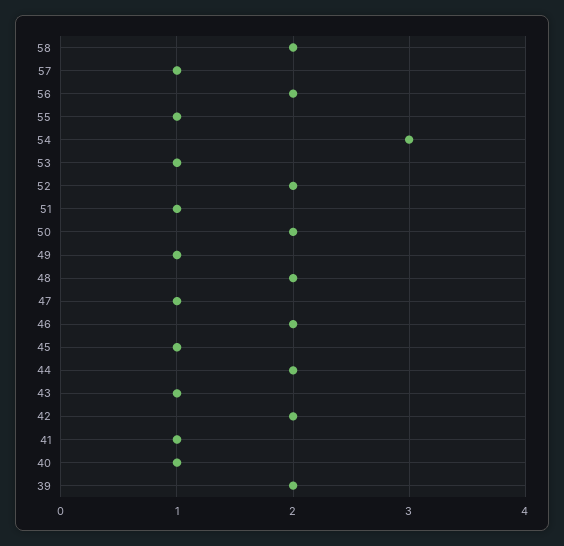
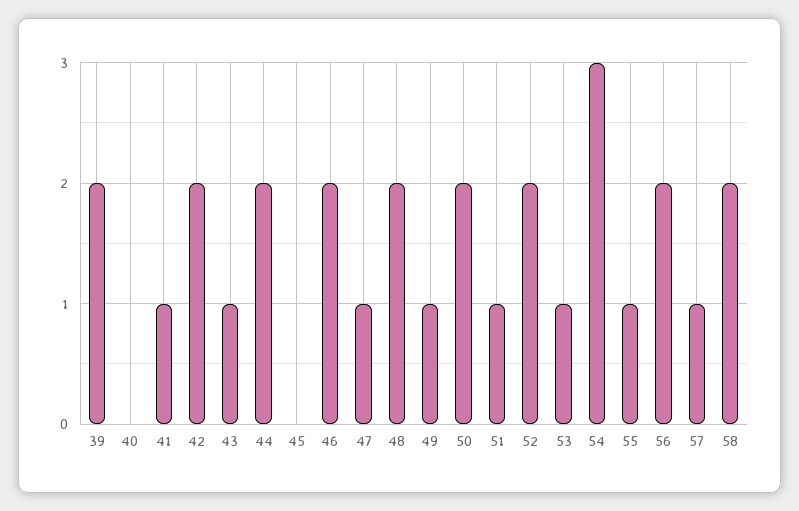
45: 1 -> 0
40: 1 -> 0

